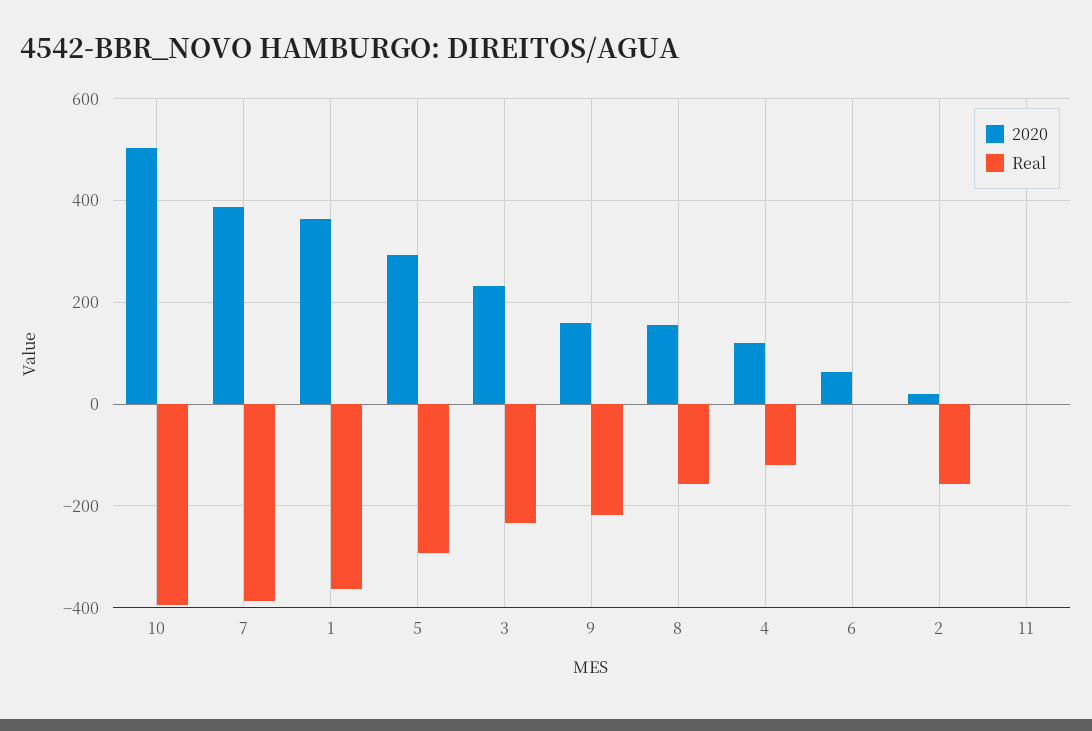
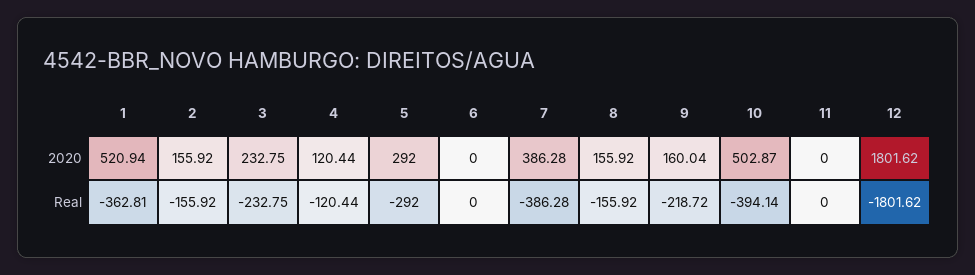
2020, 1: 360 -> 520.94
2020, 6: 60 -> 0
2020, 2: 20 -> 155.92
2020, 12: none -> 1801.62
Real, 12: none -> -1801.62

